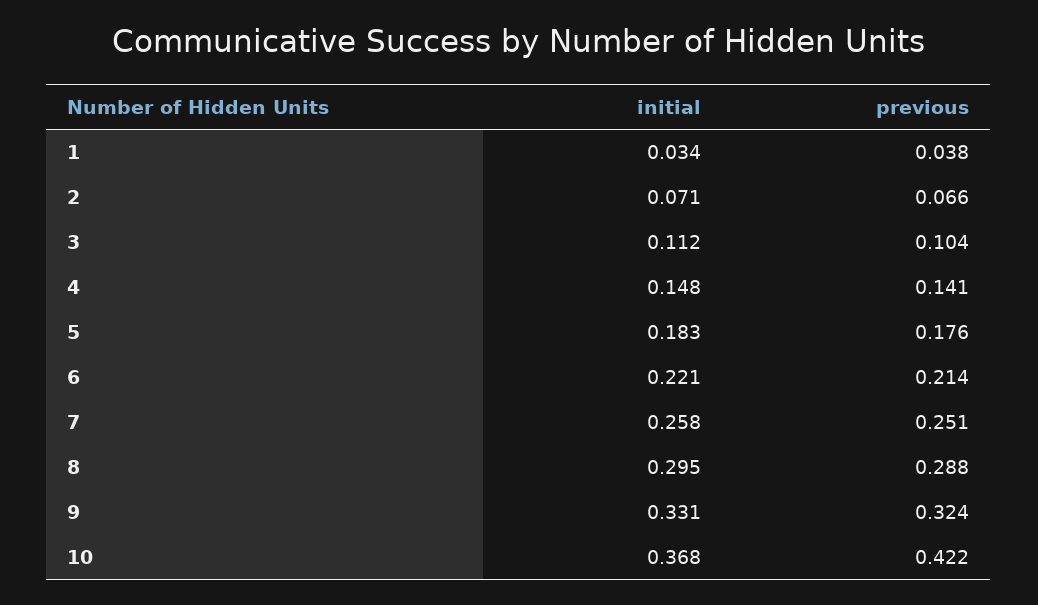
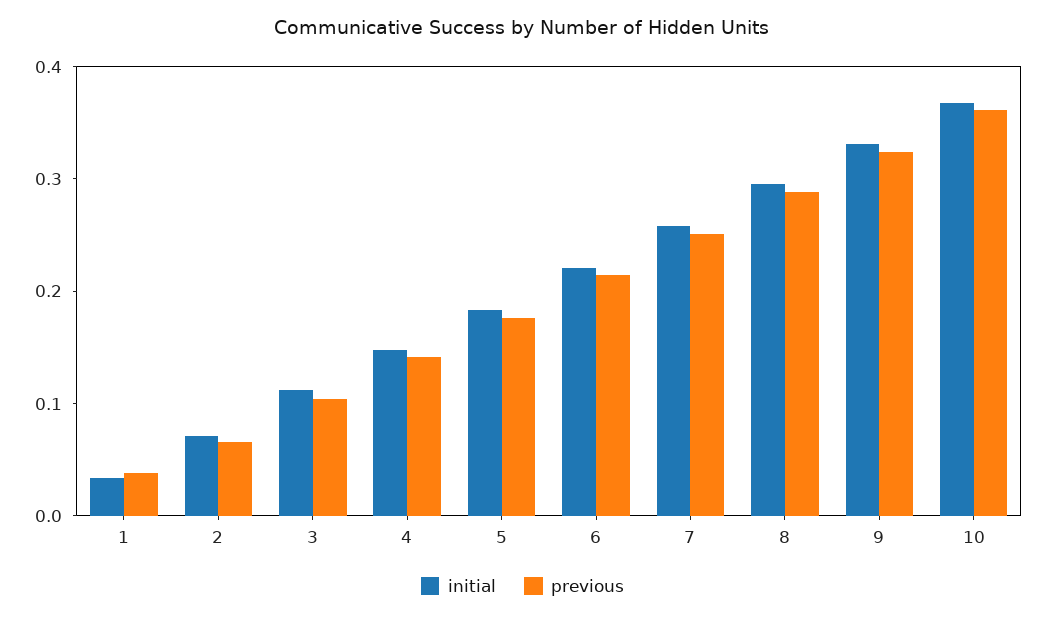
previous, 10: 0.422 -> 0.36

